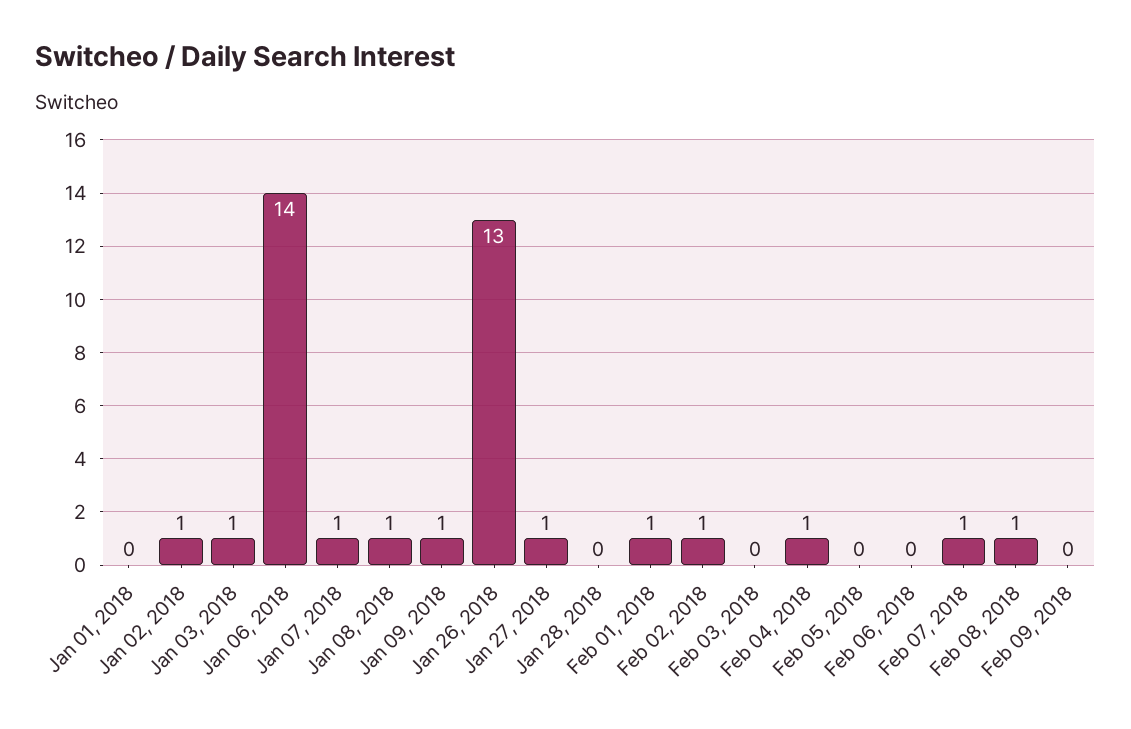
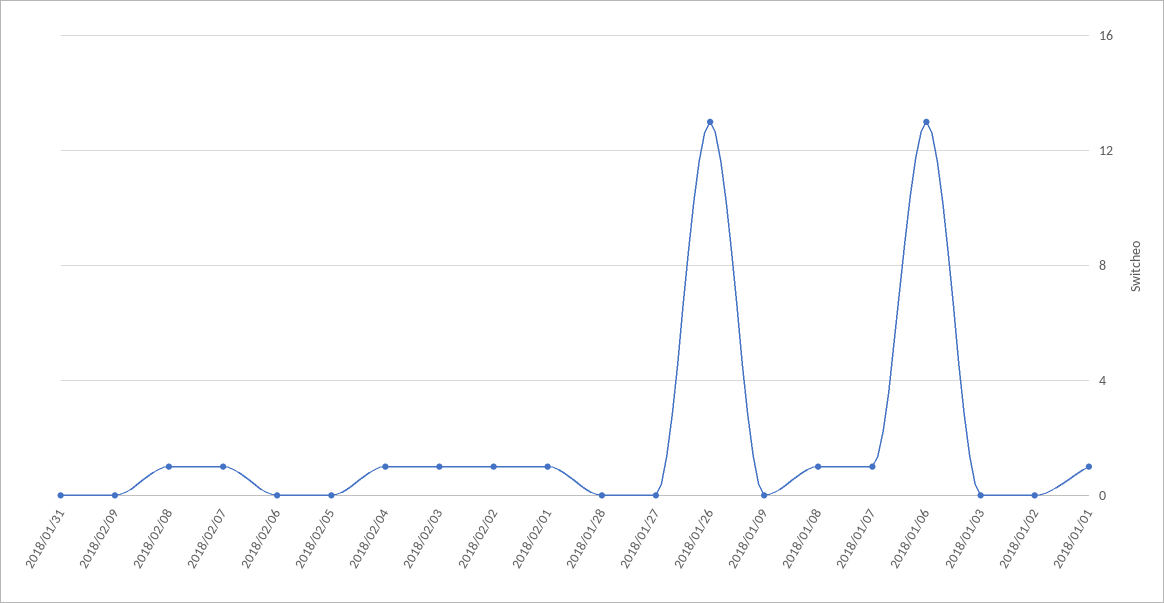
Jan 01, 2018: 0 -> 1
Jan 02, 2018: 1 -> 0
Jan 03, 2018: 1 -> 0
Jan 06, 2018: 14 -> 13
Jan 09, 2018: 1 -> 0
Jan 27, 2018: 1 -> 0
Feb 03, 2018: 0 -> 1
2018/01/31: none -> 0

